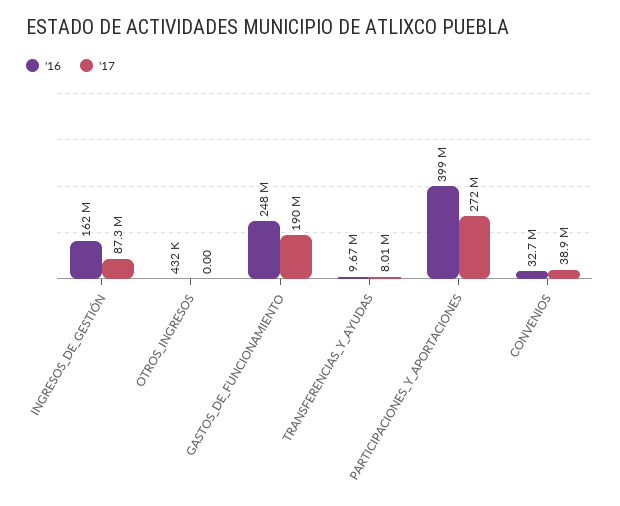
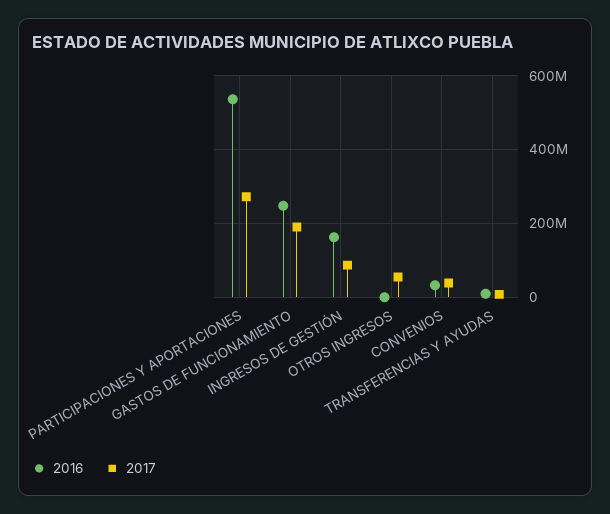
'17, OTROS_INGRESOS: 0 -> 60000000
'16, PARTICIPACIONES_Y_APORTACIONES: 399000000 -> 540000000

